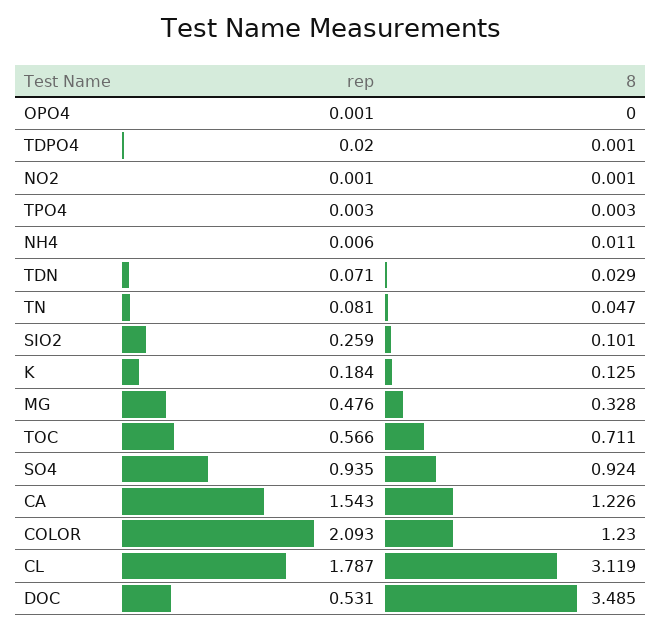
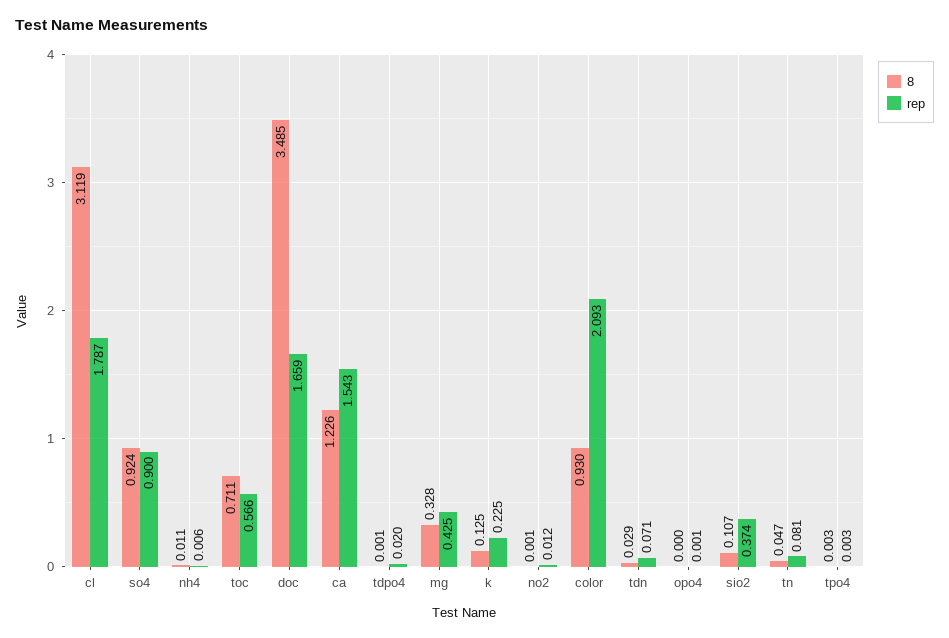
rep, NO2: 0.001 -> 0.012
rep, SIO2: 0.259 -> 0.374
8, SIO2: 0.101 -> 0.107
rep, K: 0.184 -> 0.225
rep, MG: 0.476 -> 0.425
rep, SO4: 0.935 -> 0.9
8, COLOR: 1.23 -> 0.93
rep, DOC: 0.531 -> 1.659

